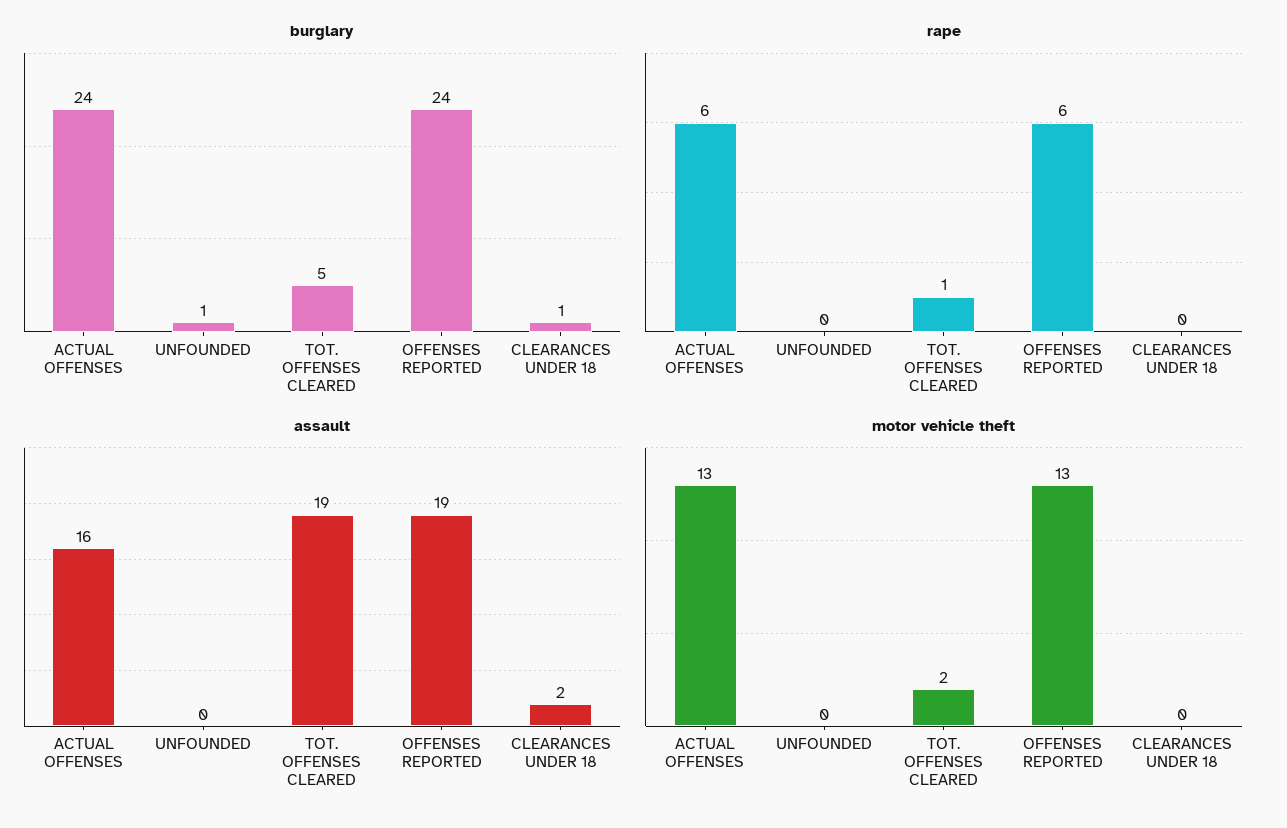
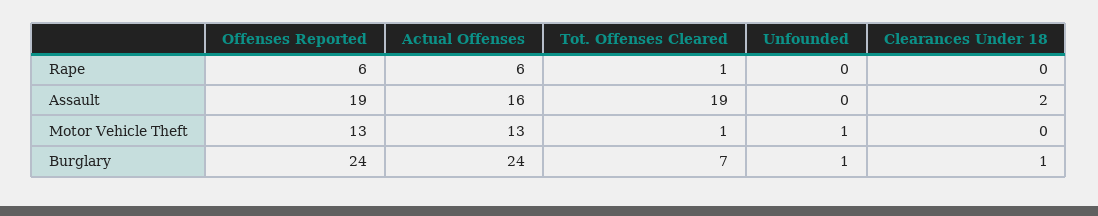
burglary, TOT. OFFENSES CLEARED: 5 -> 7
motor vehicle theft, UNFOUNDED: 0 -> 1
motor vehicle theft, TOT. OFFENSES CLEARED: 2 -> 1

